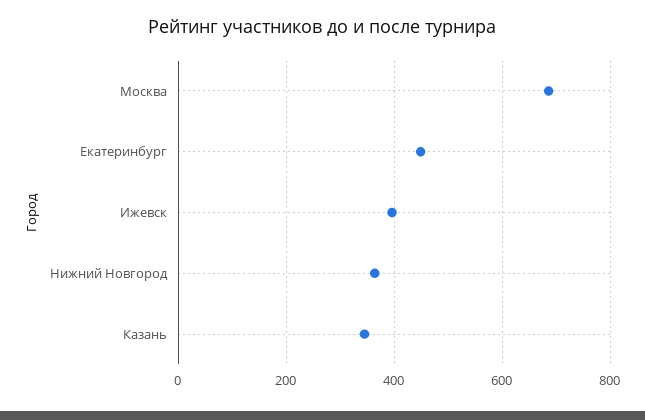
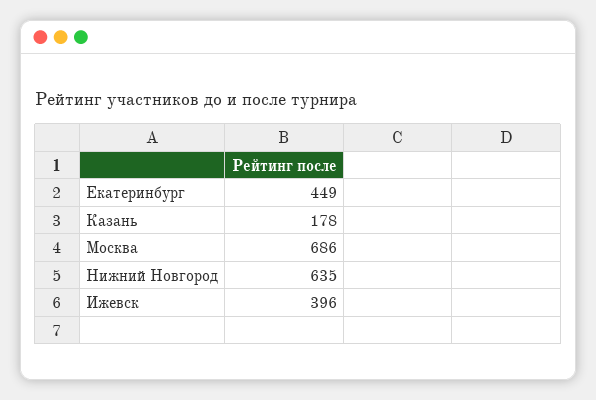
Нижний Новгород: 360 -> 635
Казань: 340 -> 178

